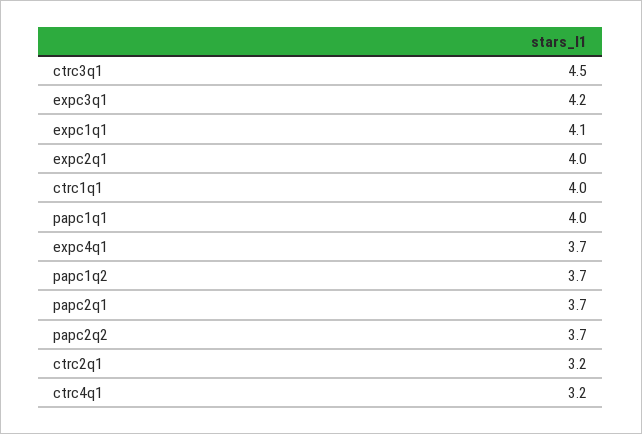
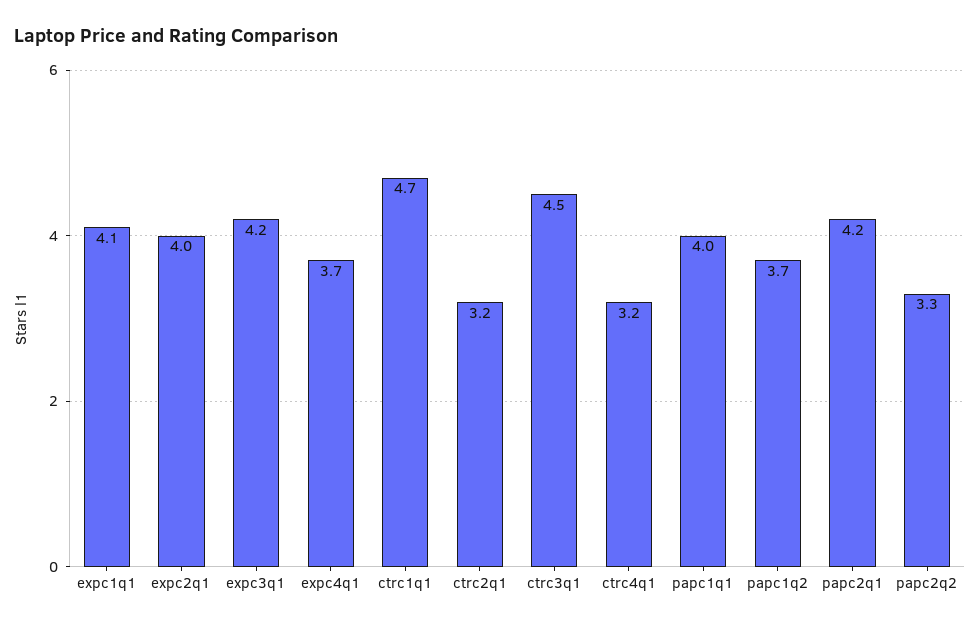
ctrc1q1: 4 -> 4.7
papc2q1: 3.7 -> 4.2
papc2q2: 3.7 -> 3.3

